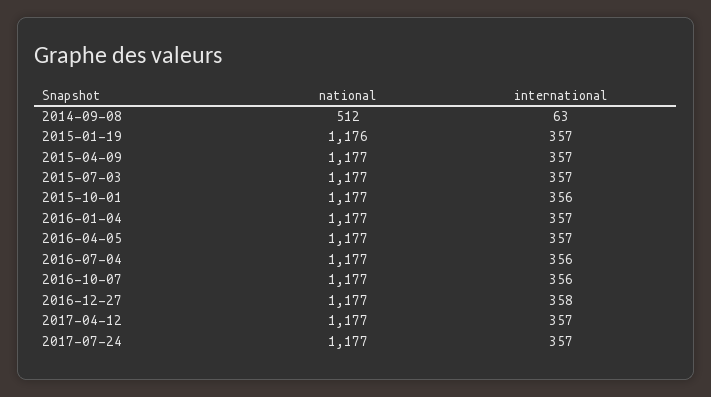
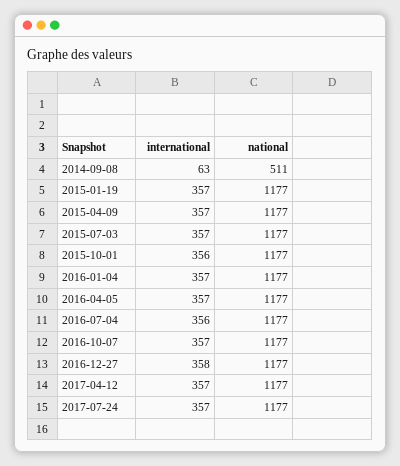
national, 2014-09-08: 512 -> 511
national, 2015-01-19: 1176 -> 1177
international, 2016-10-07: 356 -> 357

